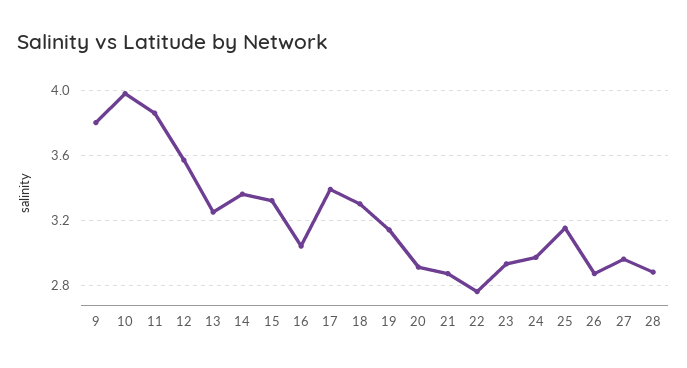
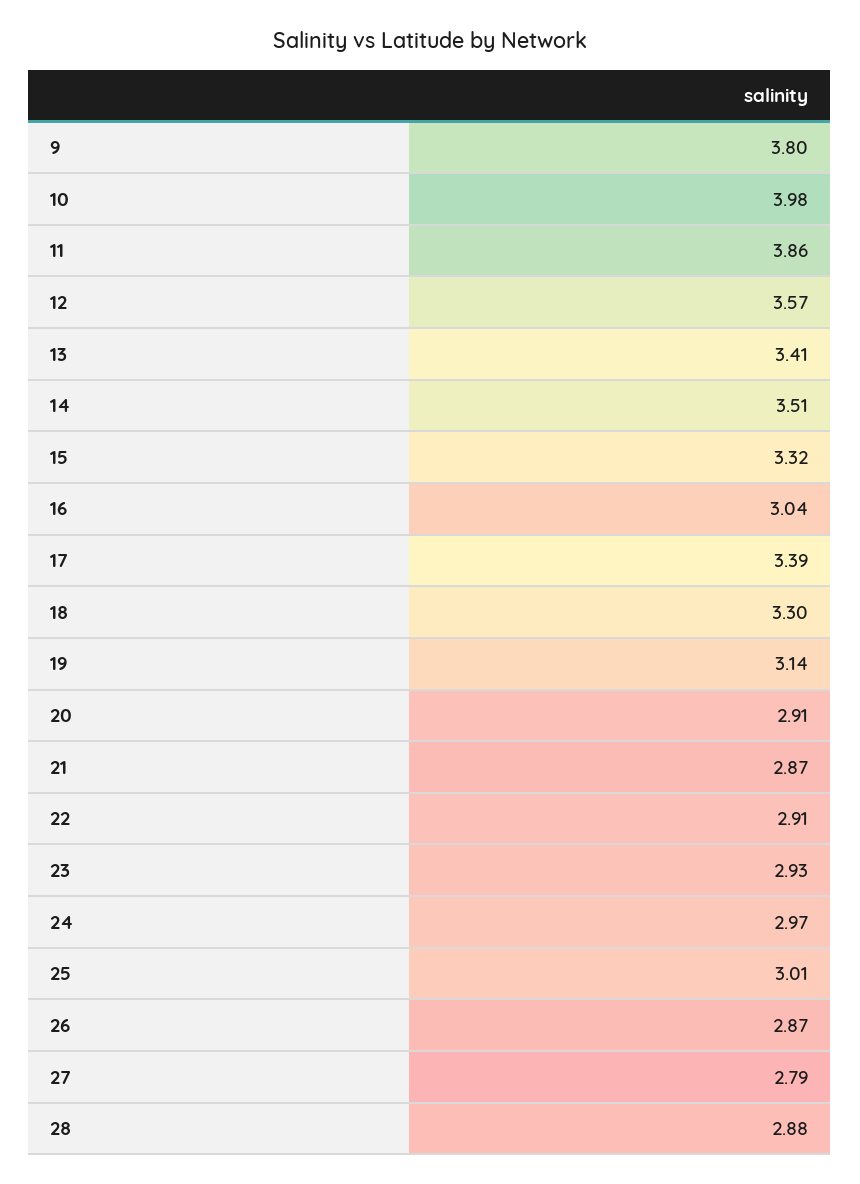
13: 3.25 -> 3.41
14: 3.35 -> 3.51
22: 2.75 -> 2.91
25: 3.15 -> 3.01
27: 2.95 -> 2.79

